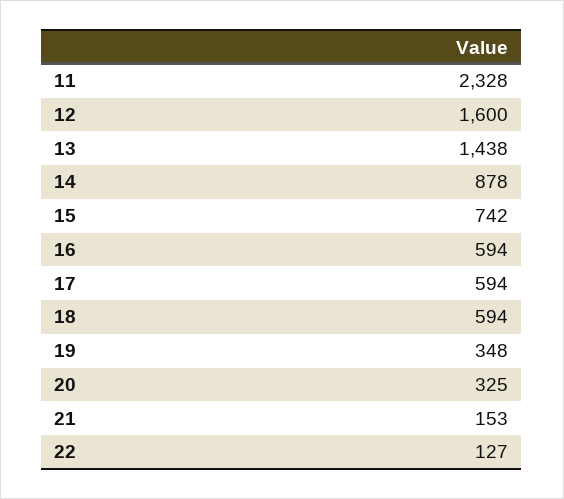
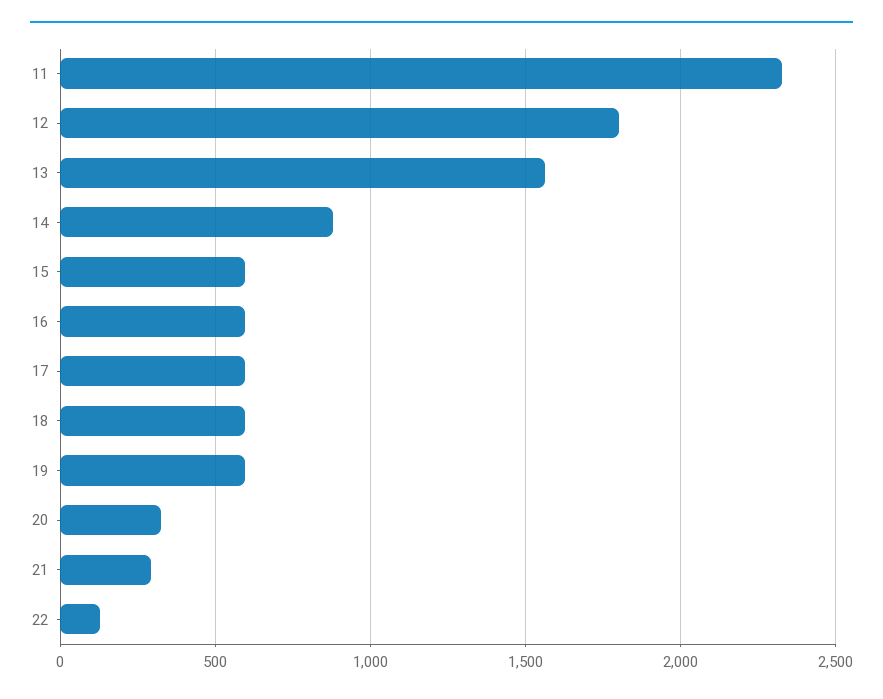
12: 1600 -> 1800
13: 1438 -> 1550
15: 742 -> 600
19: 348 -> 600
21: 153 -> 300

